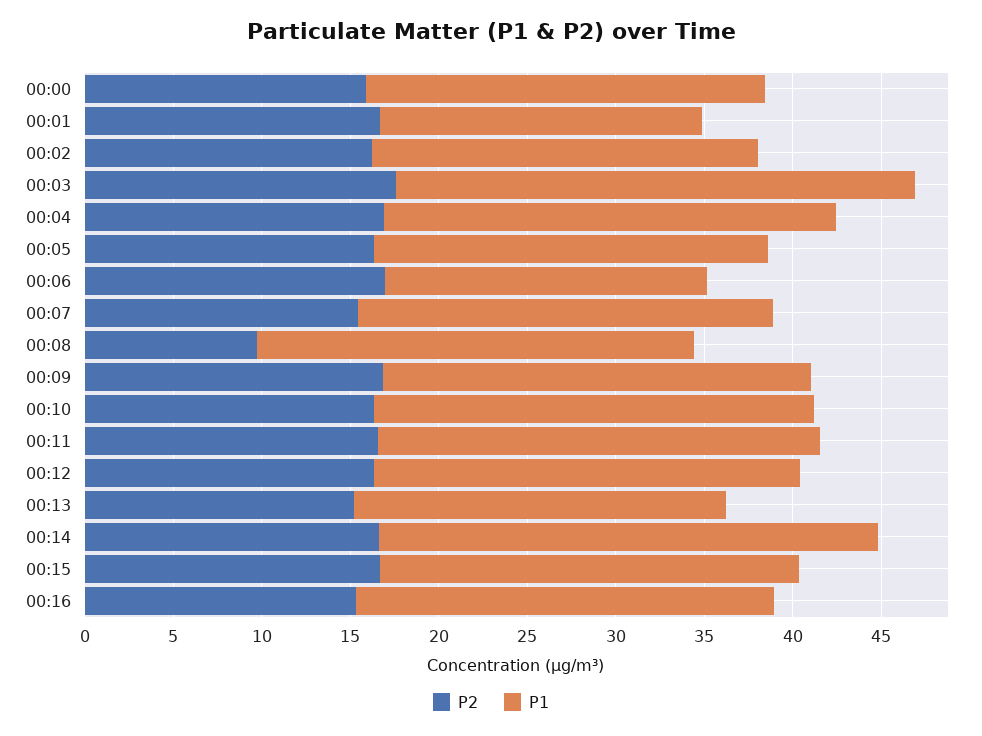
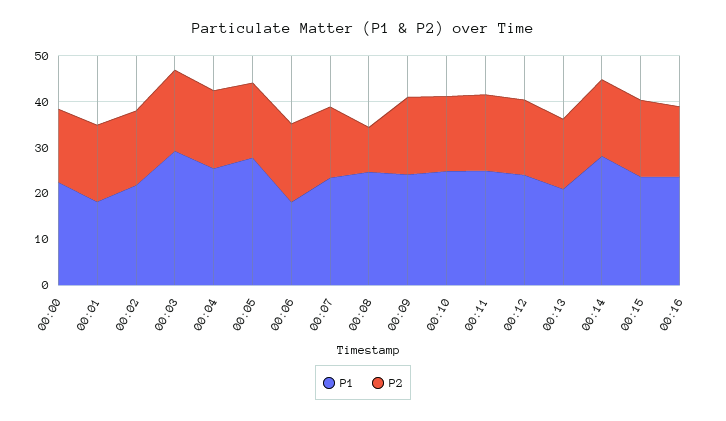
P1, 00:05: 22 -> 28

